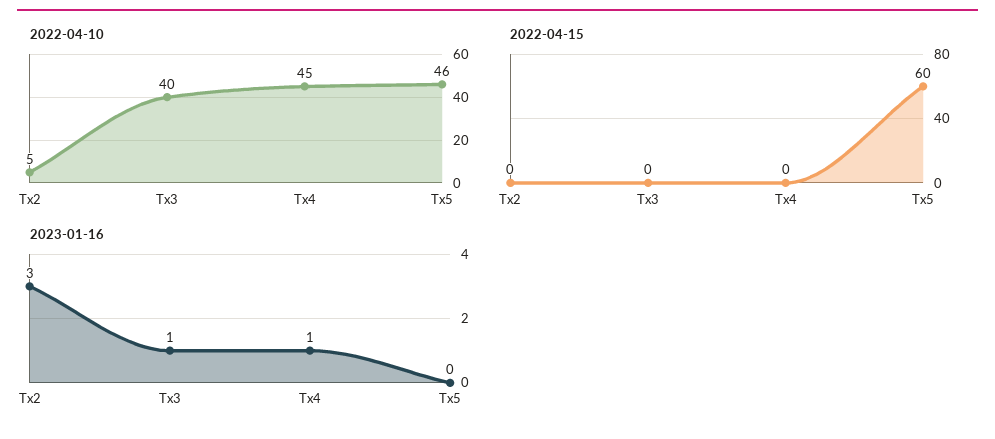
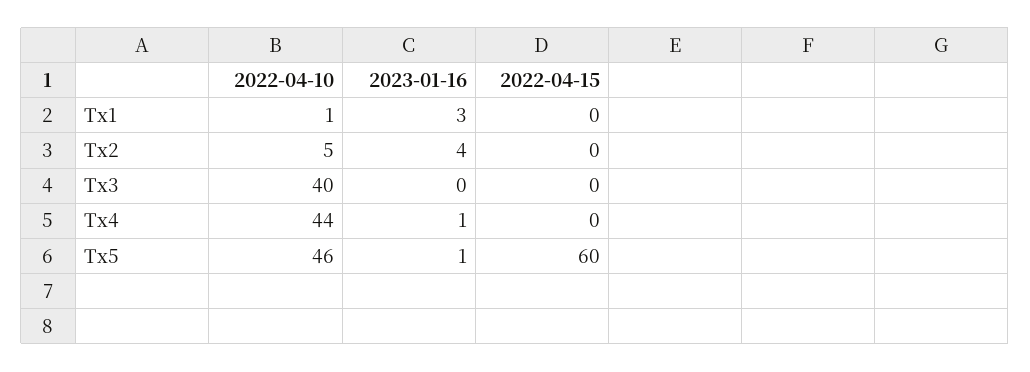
2022-04-10, Tx4: 45 -> 44
2023-01-16, Tx2: 3 -> 4
2023-01-16, Tx3: 1 -> 0
2023-01-16, Tx5: 0 -> 1
2022-04-10, Tx1: none -> 1
2023-01-16, Tx1: none -> 3
2022-04-15, Tx1: none -> 0

